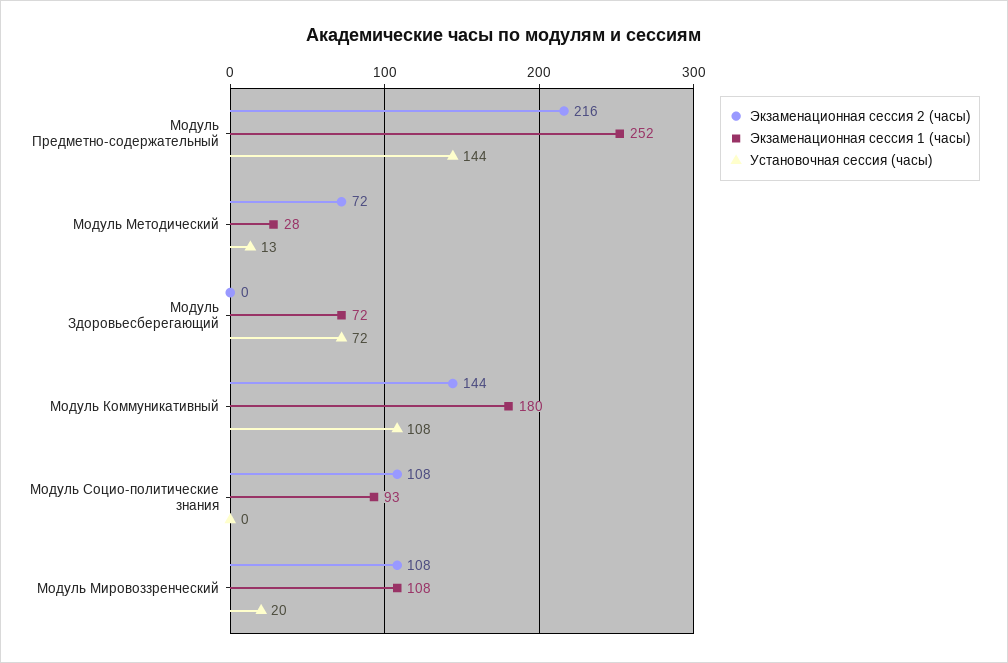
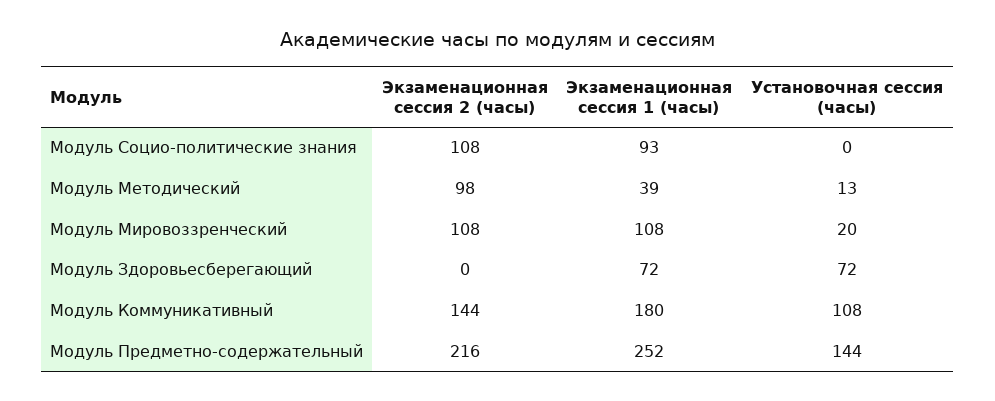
Экзаменационная сессия 2 (часы), Модуль Методический: 72 -> 98
Экзаменационная сессия 1 (часы), Модуль Методический: 28 -> 39

